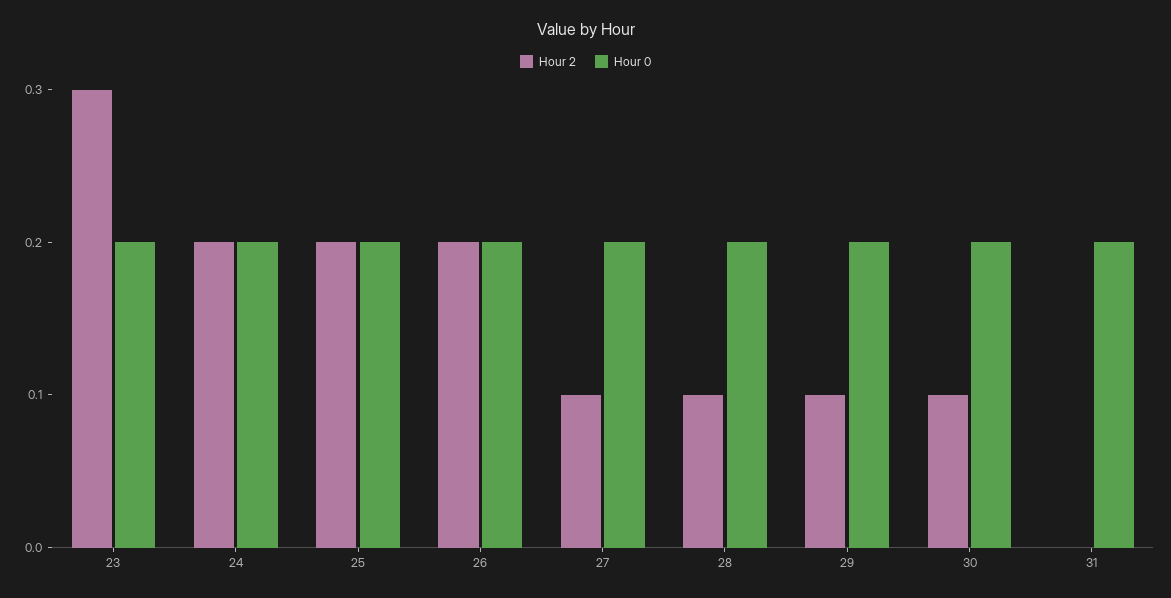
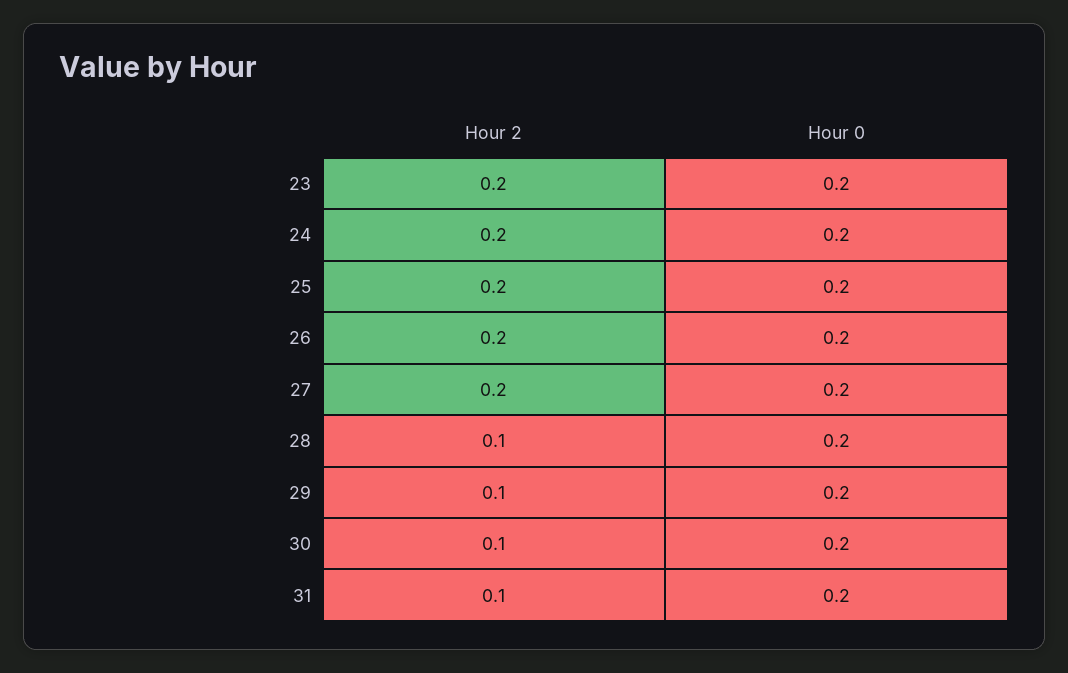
Hour 2, 23: 0.3 -> 0.2
Hour 2, 27: 0.1 -> 0.2
Hour 2, 31: 0 -> 0.1

